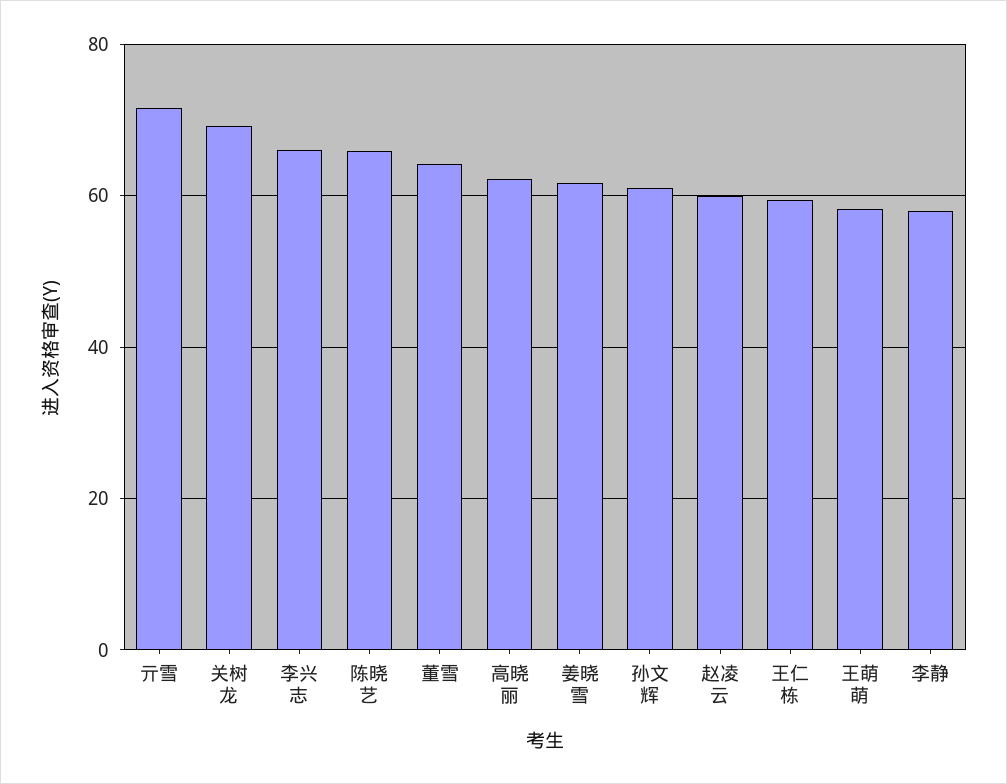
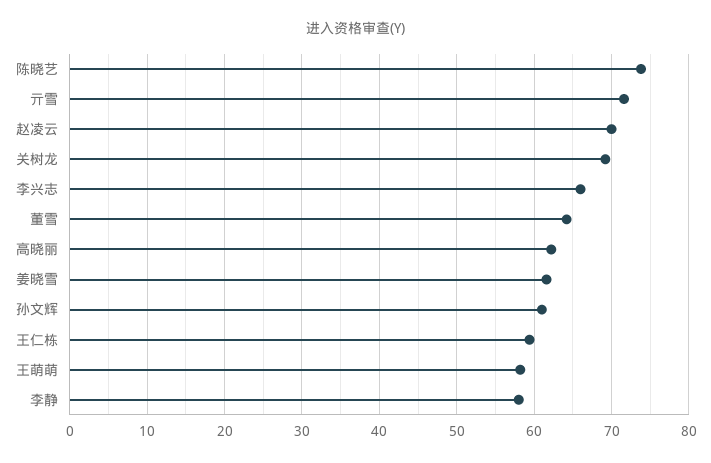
陈晓艺: 66 -> 74
赵凌云: 60 -> 70

